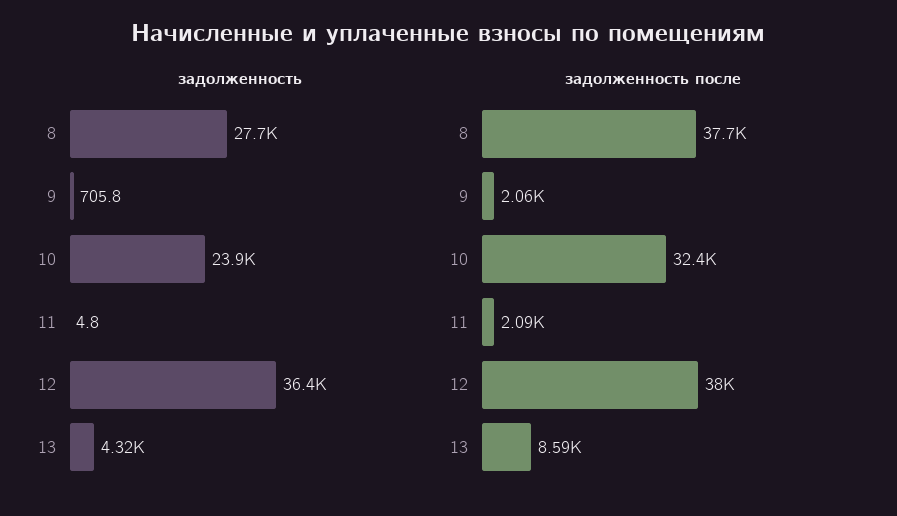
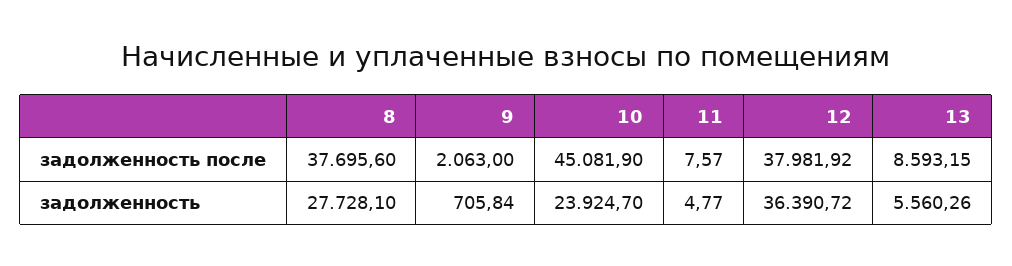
задолженность, 13: 4320 -> 5560.26
задолженность после, 10: 32400 -> 45081.9
задолженность после, 11: 2090 -> 7.57

